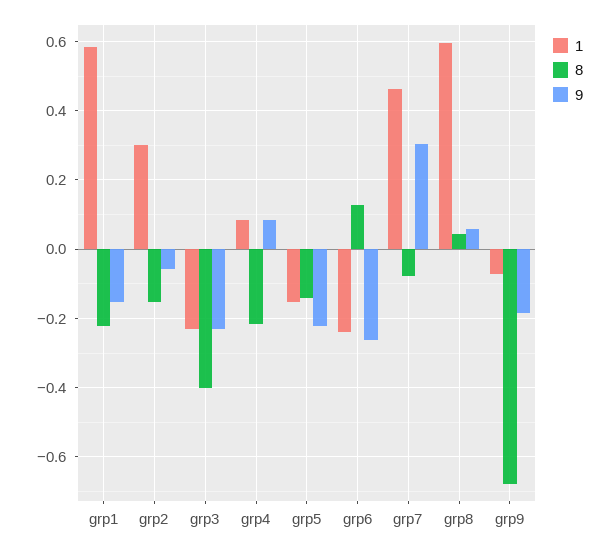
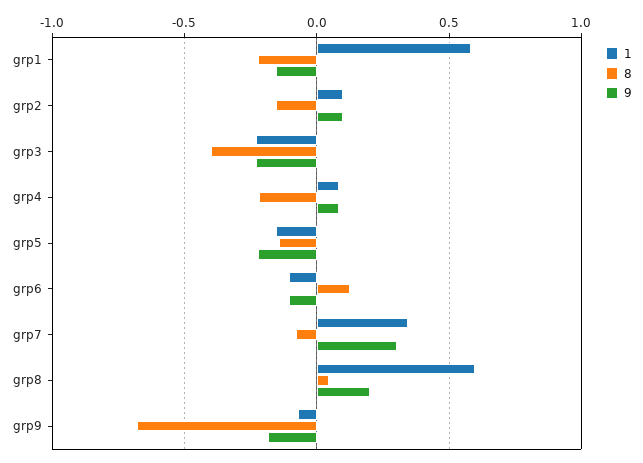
1, grp2: 0.3 -> 0.1
9, grp2: -0.06 -> 0.1
1, grp6: -0.24 -> -0.1
9, grp6: -0.26 -> -0.1
1, grp7: 0.46 -> 0.35
9, grp8: 0.06 -> 0.2

